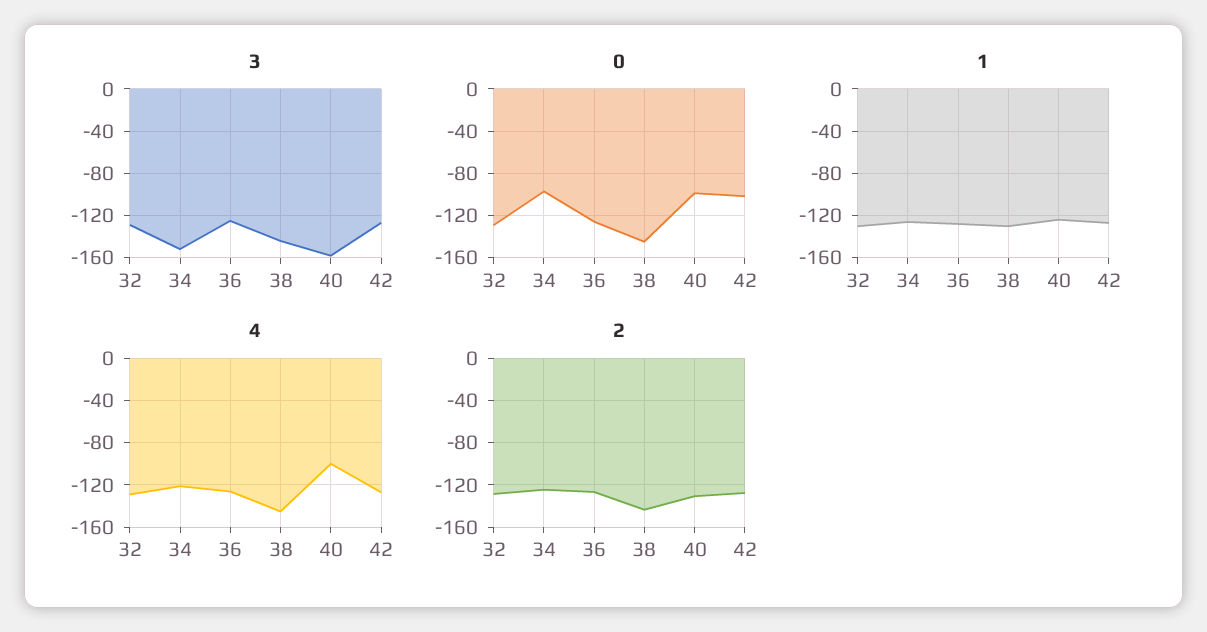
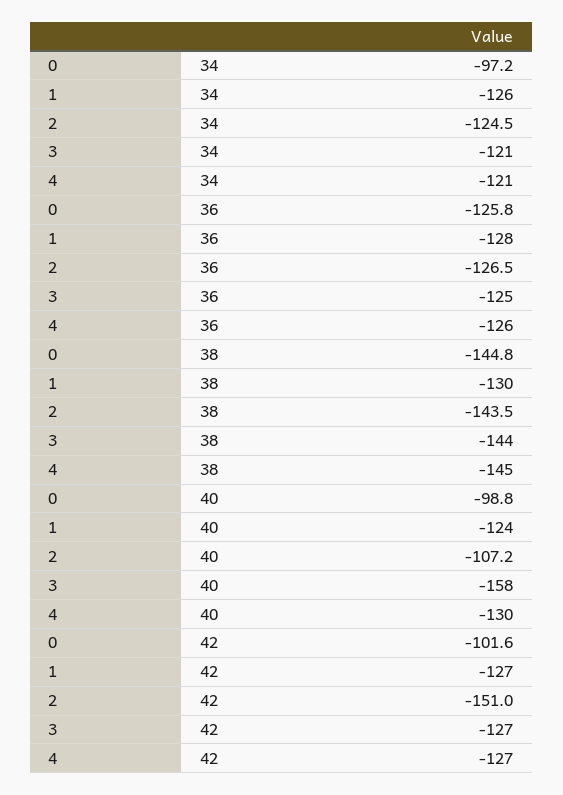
3, 32: -130 -> none
3, 34: -150 -> -121
0, 32: -130 -> none
1, 32: -130 -> none
4, 32: -130 -> none
4, 40: -100 -> -130
2, 32: -130 -> none
2, 40: -130 -> -107.2
2, 42: -130 -> -151

